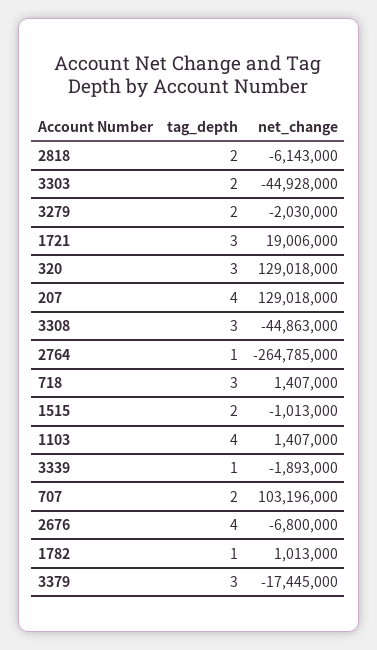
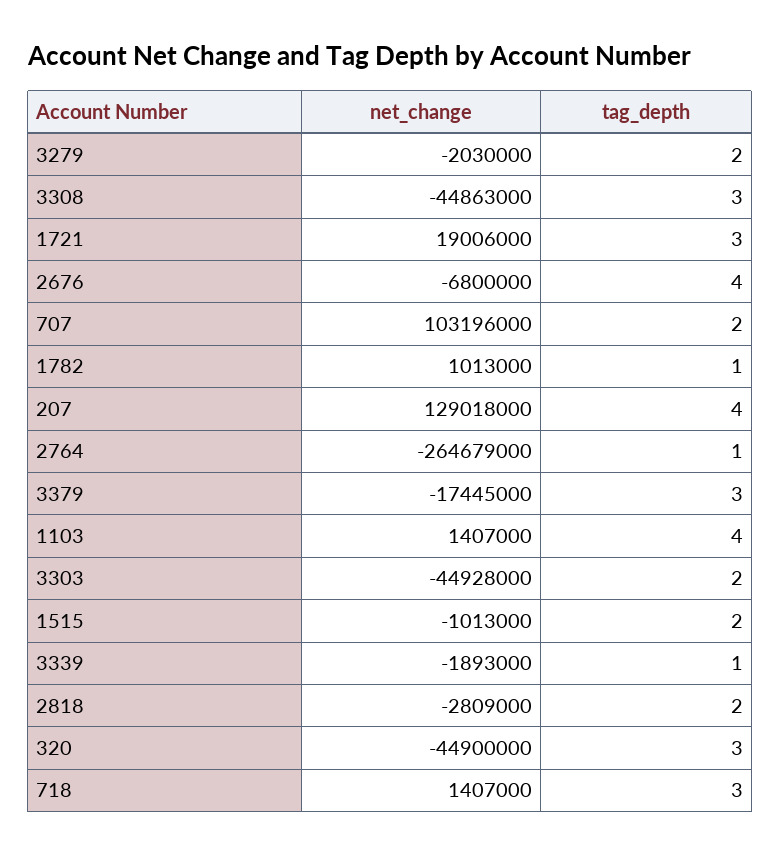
net_change, 2818: -6143000 -> -2809000
net_change, 320: 129018000 -> -44900000
net_change, 2764: -264785000 -> -264679000

